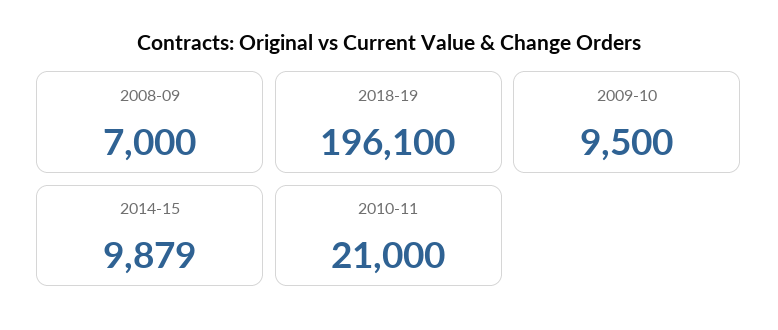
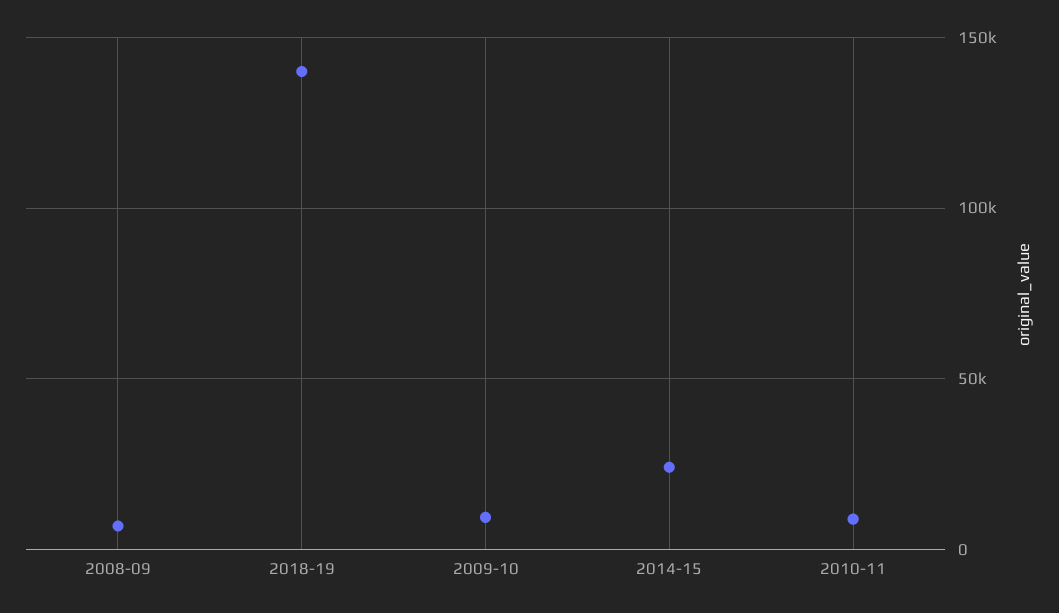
2018-19: 196100 -> 140000
2014-15: 9879 -> 25000
2010-11: 21000 -> 10000

